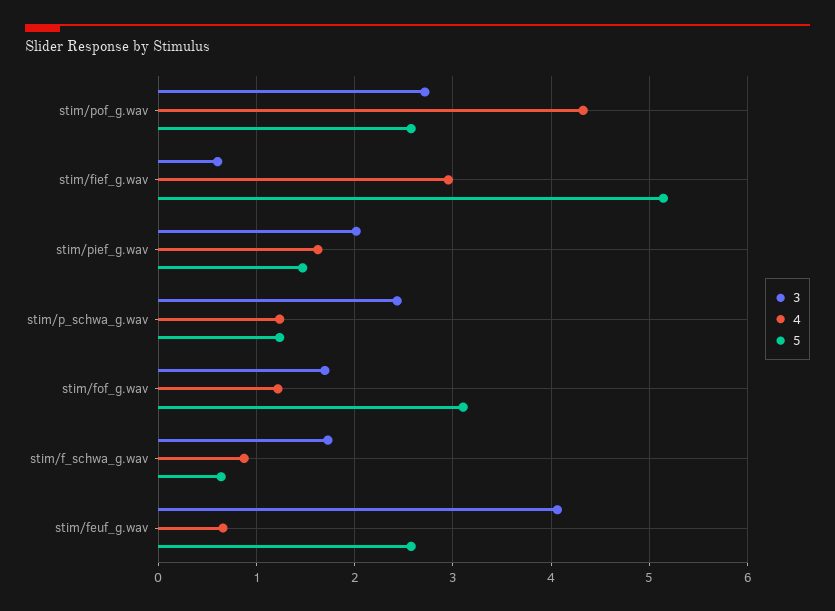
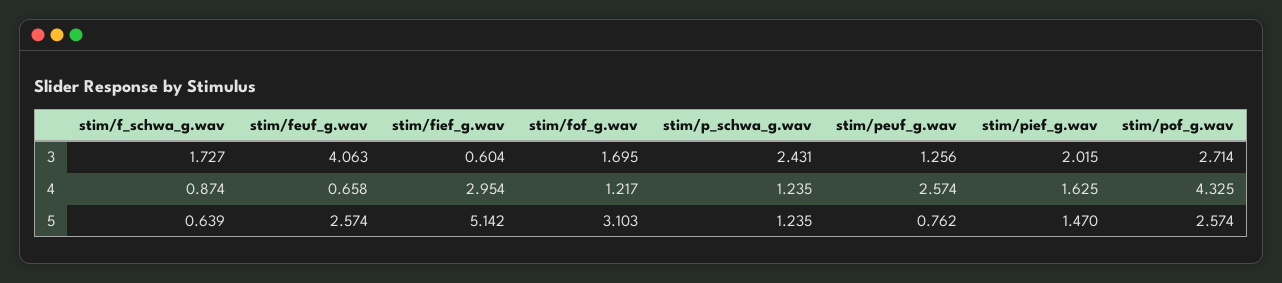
3, stim/peuf_g.wav: none -> 1.256
4, stim/peuf_g.wav: none -> 2.574
5, stim/peuf_g.wav: none -> 0.762

